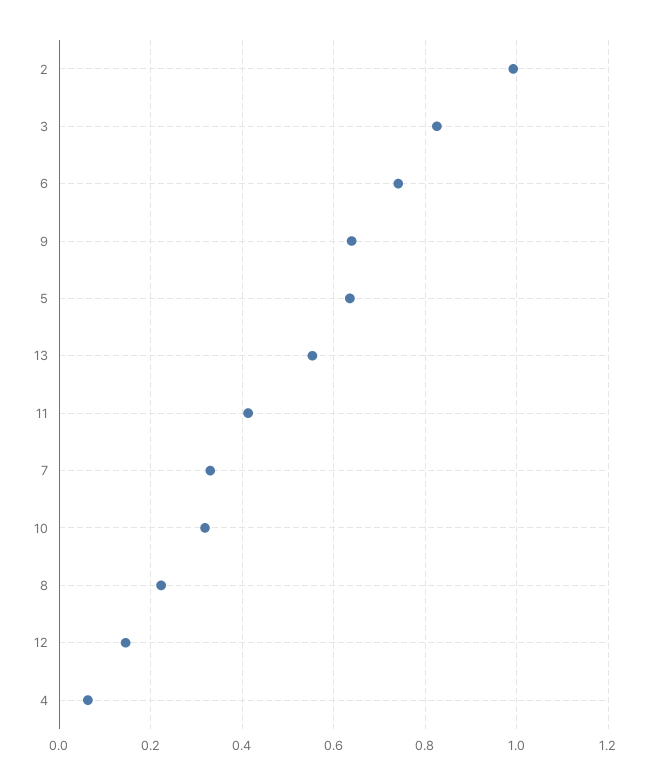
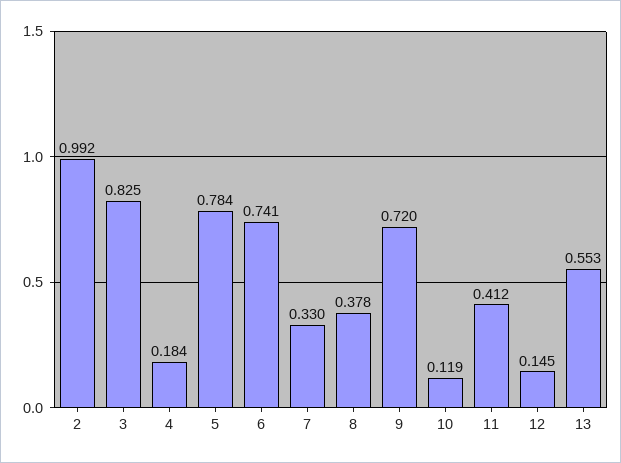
9: 0.64 -> 0.72
5: 0.64 -> 0.784
10: 0.32 -> 0.119
8: 0.22 -> 0.378
4: 0.06 -> 0.184

